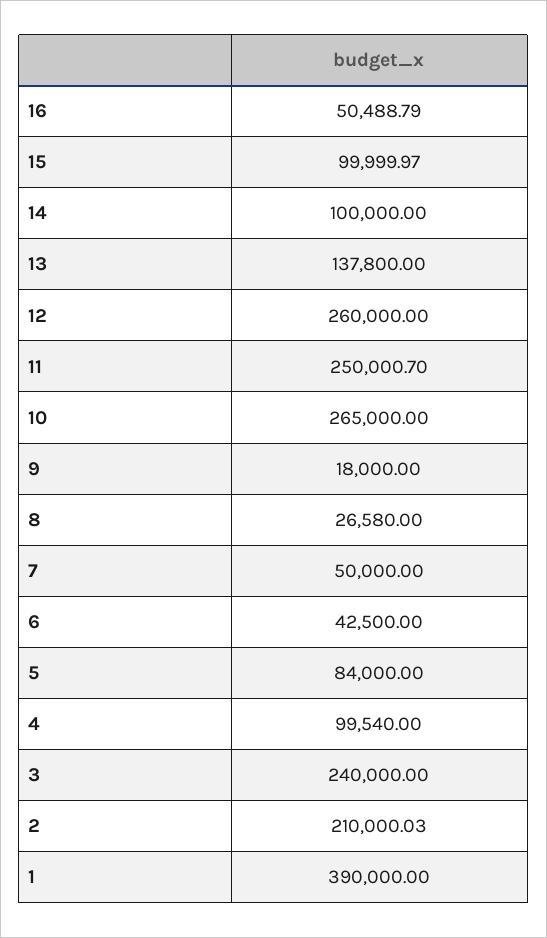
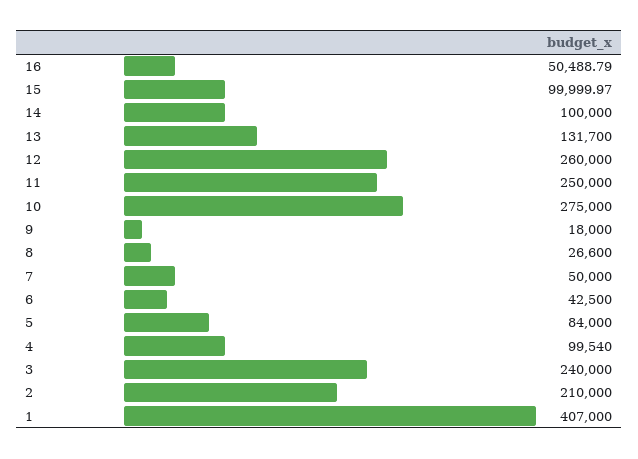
13: 137800 -> 131700
11: 250000.7 -> 250000
10: 265000 -> 275000
8: 26580 -> 26600
2: 210000.03 -> 210000
1: 390000 -> 407000

